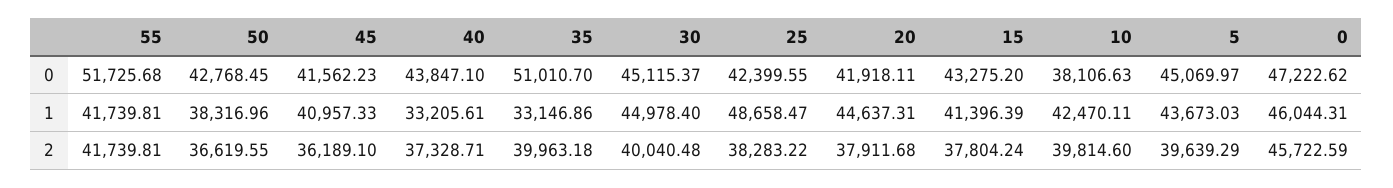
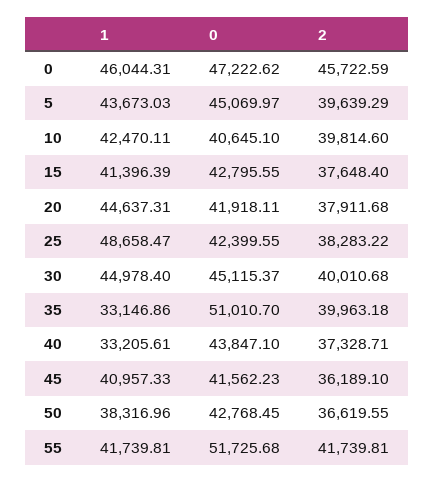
15, 0: 43275.2 -> 42795.55
10, 0: 38106.63 -> 40645.1
30, 2: 40040.48 -> 40010.68
15, 2: 37804.24 -> 37648.4

